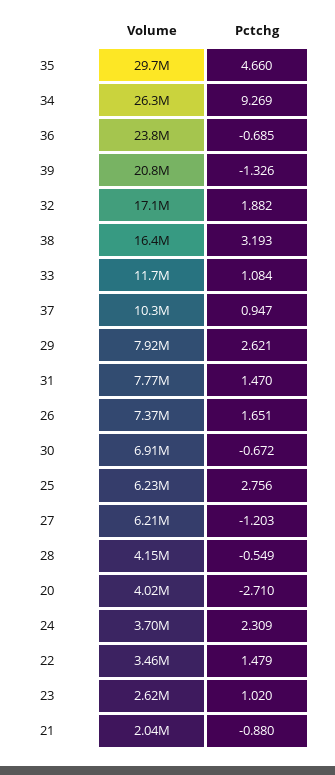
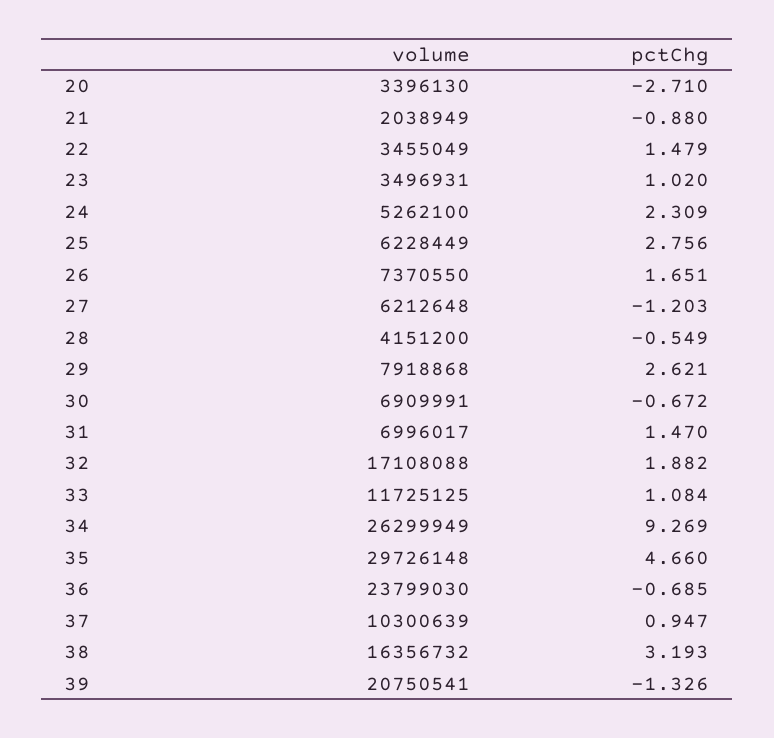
Volume, 31: 7770000 -> 6996017
Volume, 20: 4020000 -> 3396130
Volume, 24: 3700000 -> 5262100
Volume, 23: 2620000 -> 3496931

